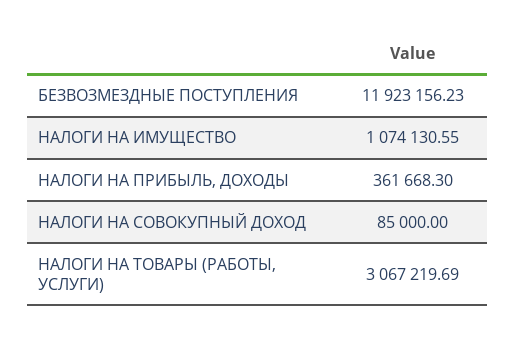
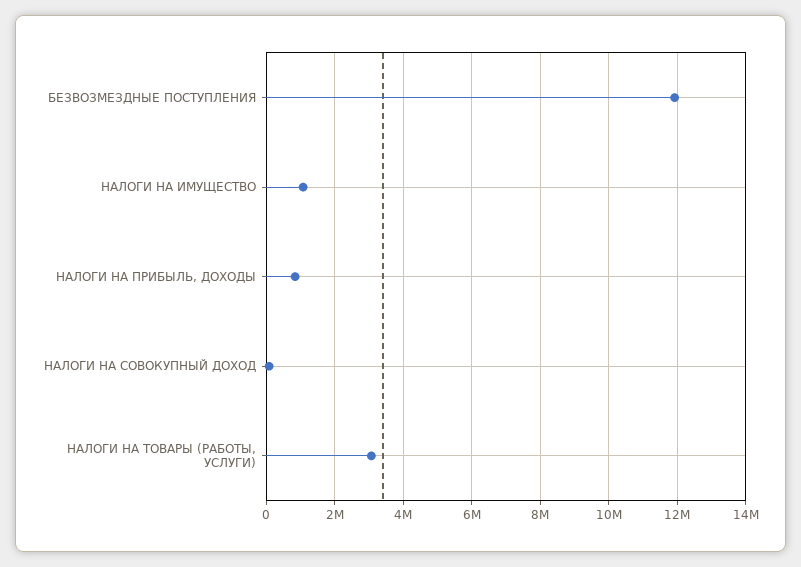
НАЛОГИ НА ПРИБЫЛЬ, ДОХОДЫ: 361668.3 -> 800000

